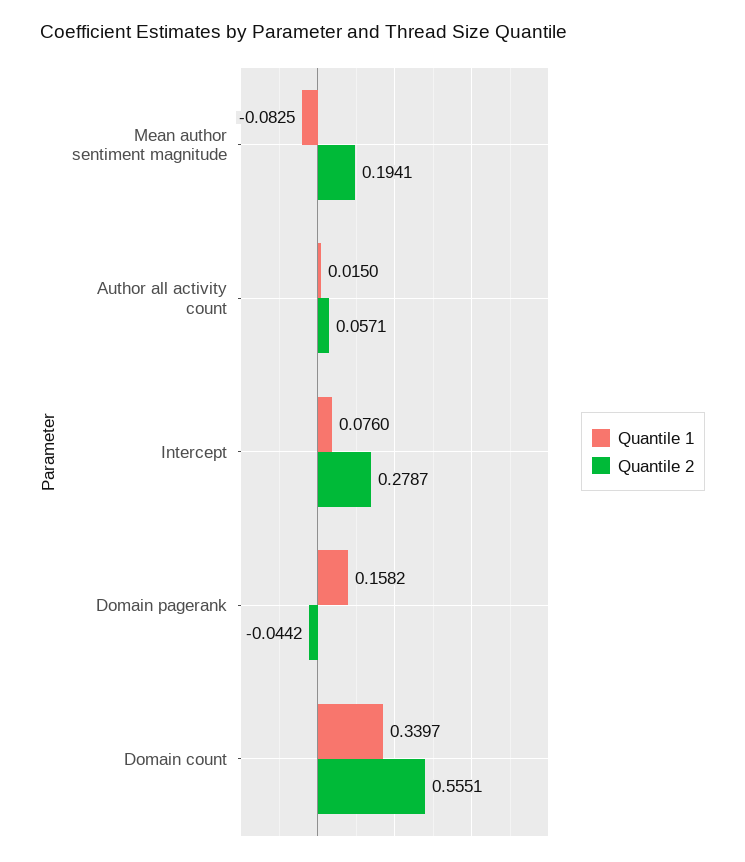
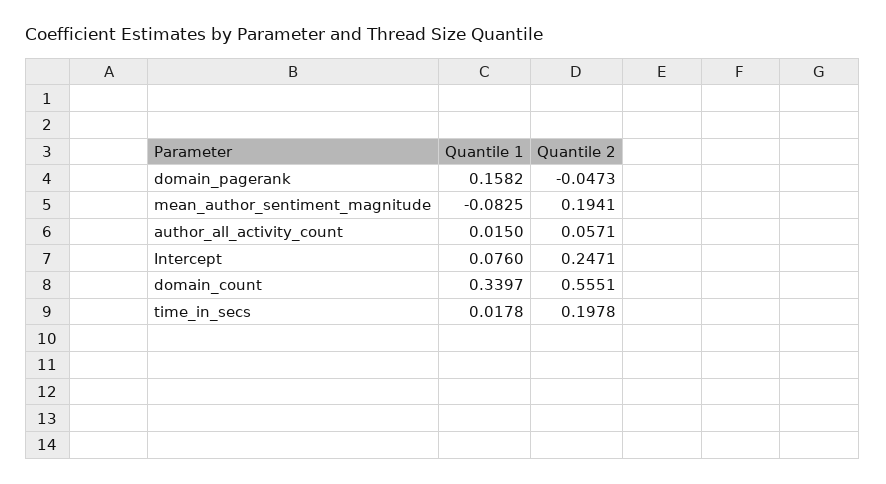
Quantile 2, Intercept: 0.2787 -> 0.2471
Quantile 2, Domain pagerank: -0.0442 -> -0.0473
Quantile 1, time_in_secs: none -> 0.0178
Quantile 2, time_in_secs: none -> 0.1978

